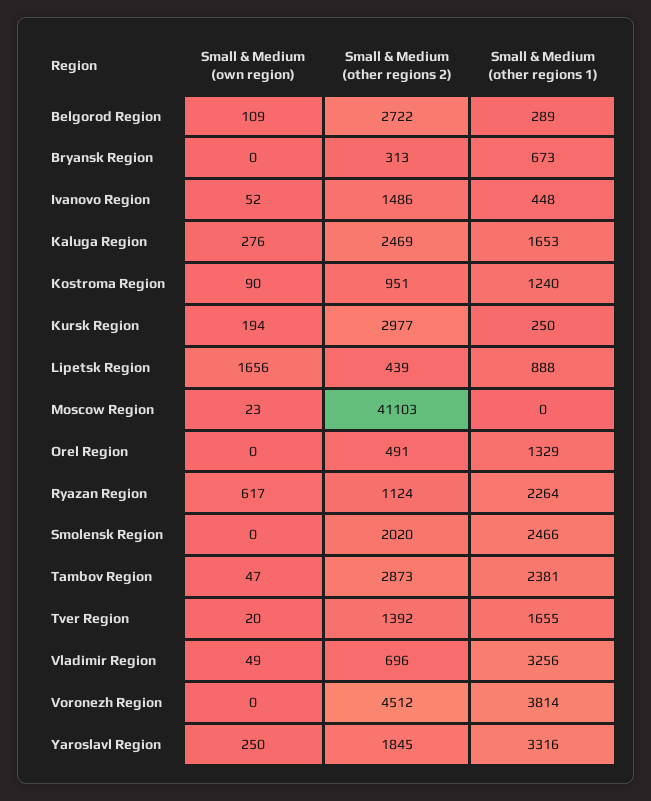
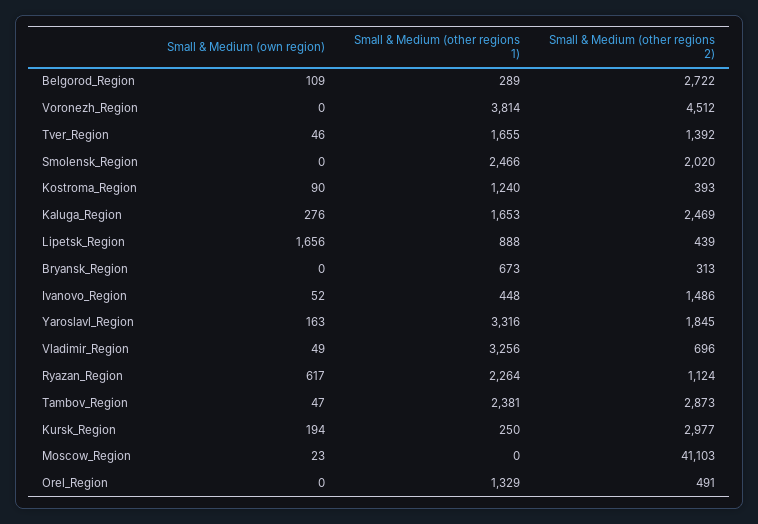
Small & Medium (other regions 2), Kostroma Region: 951 -> 393
Small & Medium (own region), Tver Region: 20 -> 46
Small & Medium (own region), Yaroslavl Region: 250 -> 163

